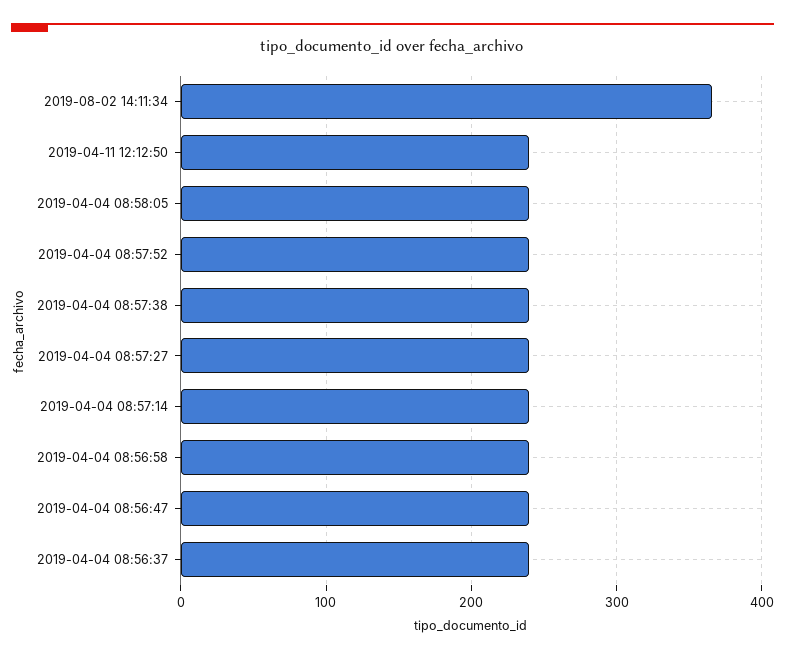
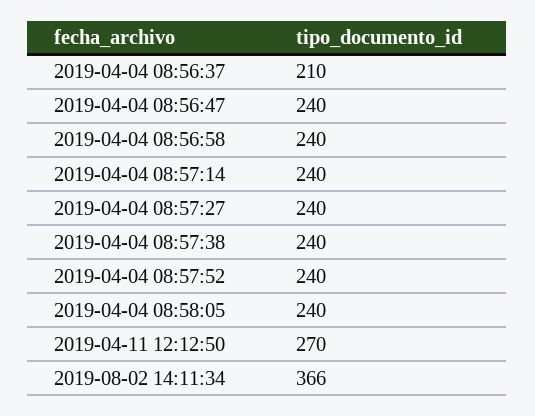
2019-04-11 12:12:50: 240 -> 270
2019-04-04 08:56:37: 240 -> 210

